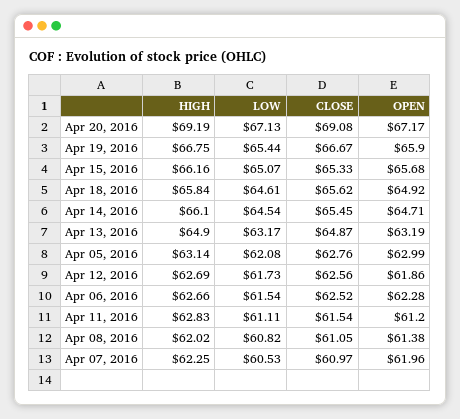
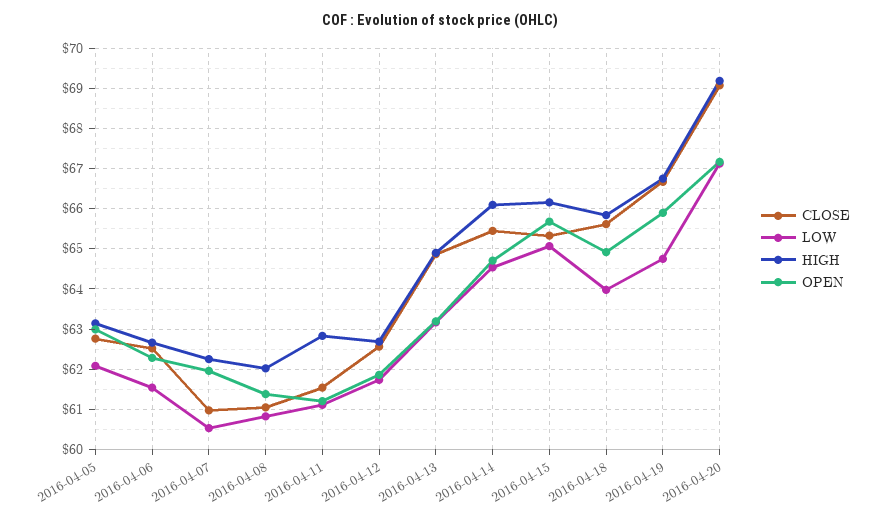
LOW, Apr 19, 2016: 65.44 -> 64.8
LOW, Apr 18, 2016: 64.61 -> 64

